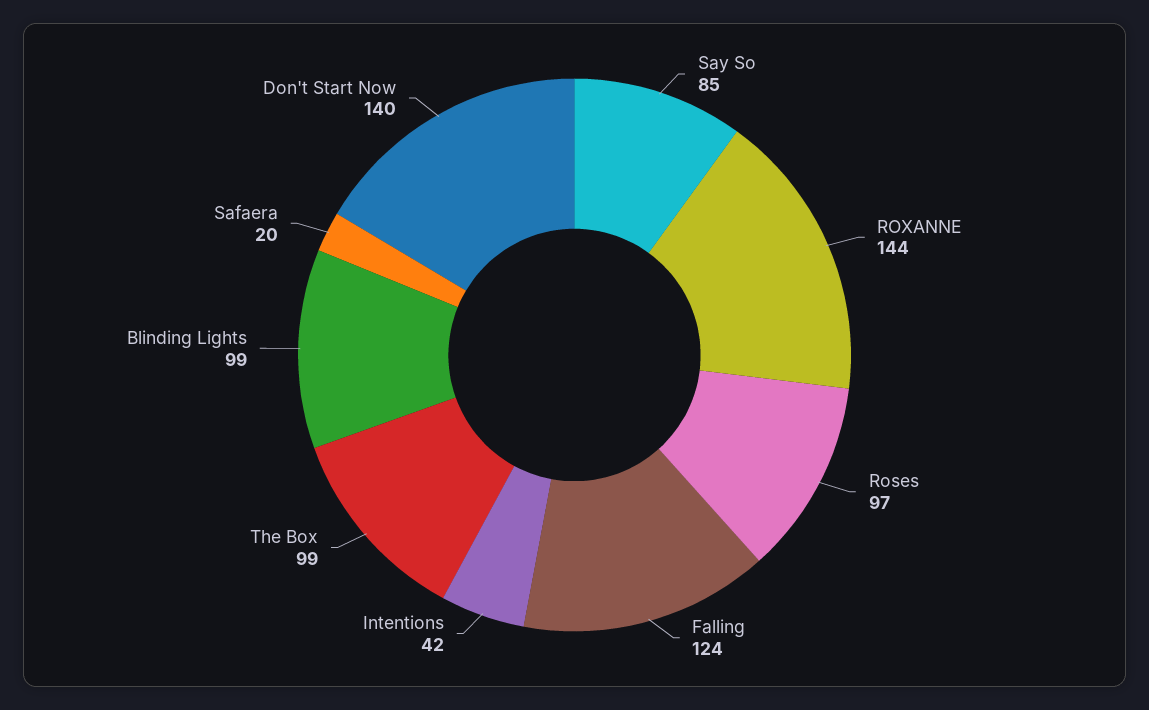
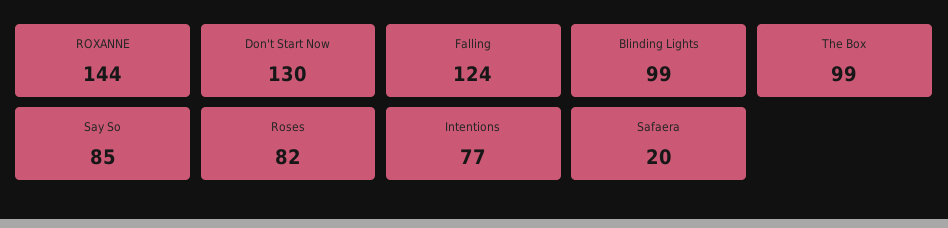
Roses: 97 -> 82
Intentions: 42 -> 77
Don't Start Now: 140 -> 130

